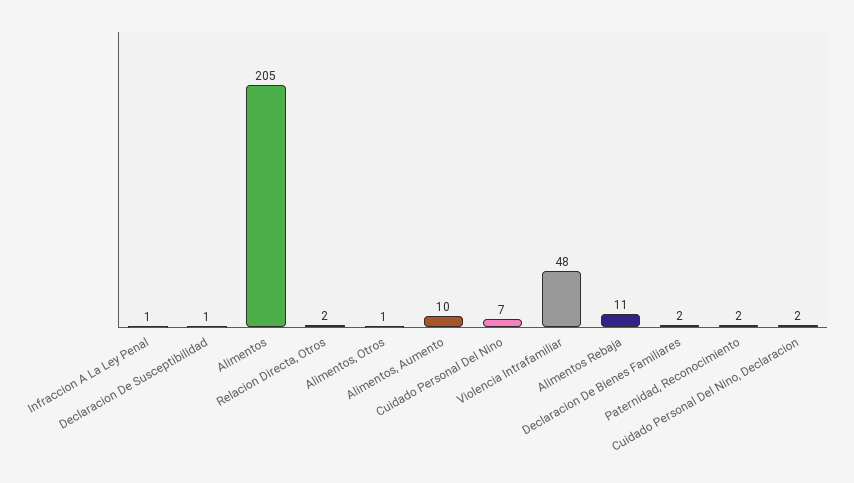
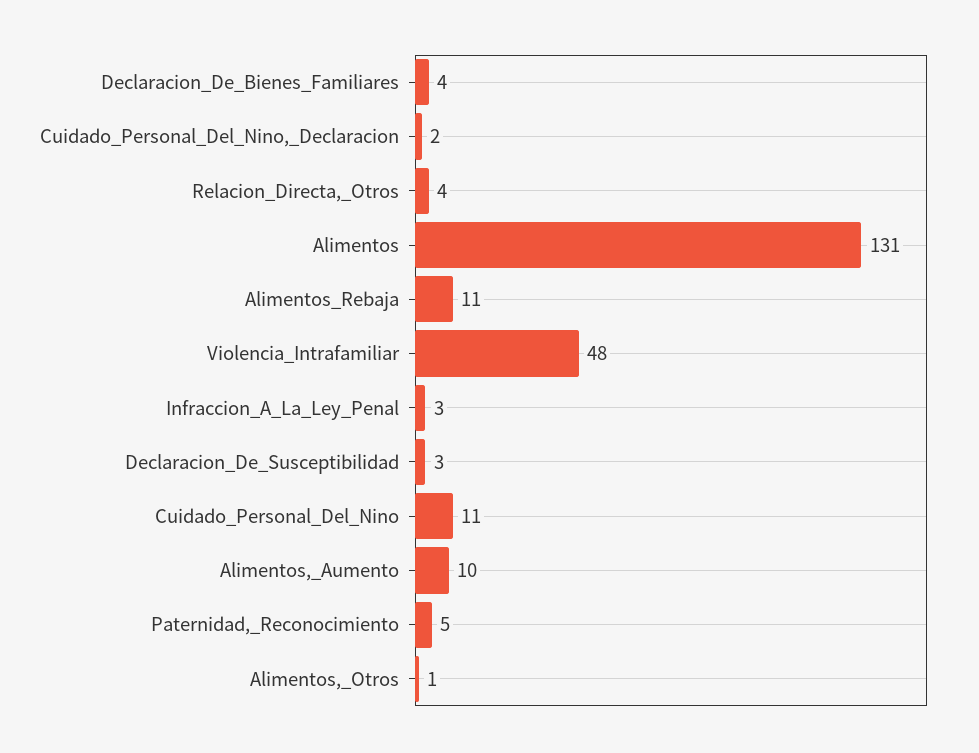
Infraccion A La Ley Penal: 1 -> 3
Declaracion De Susceptibilidad: 1 -> 3
Alimentos: 205 -> 131
Relacion Directa, Otros: 2 -> 4
Cuidado Personal Del Nino: 7 -> 11
Declaracion De Bienes Familiares: 2 -> 4
Paternidad, Reconocimiento: 2 -> 5

